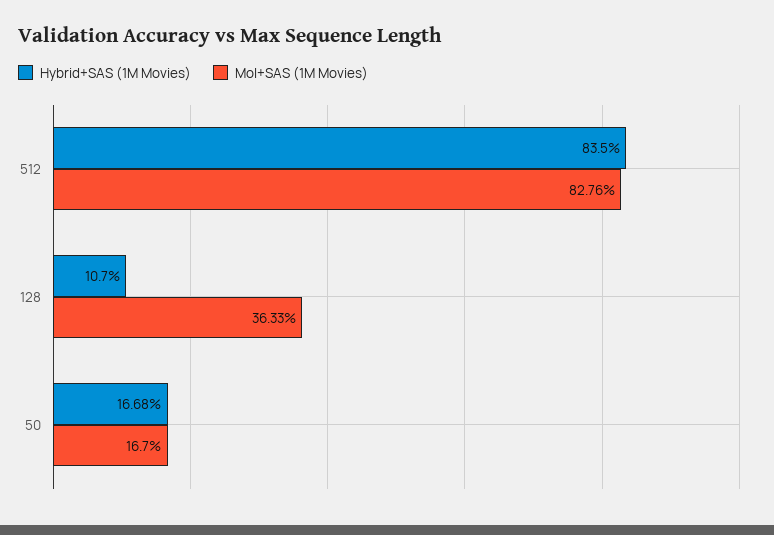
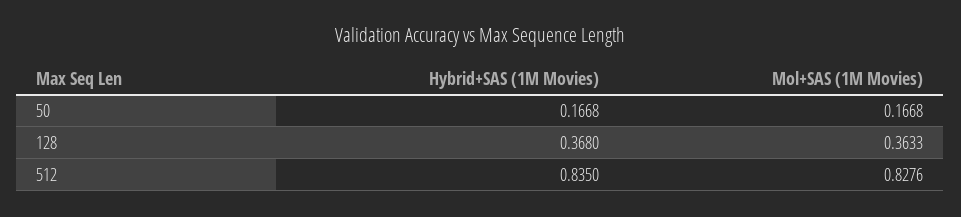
Hybrid+SAS (1M Movies), 128: 0.107 -> 0.368
Mol+SAS (1M Movies), 50: 0.167 -> 0.1668

